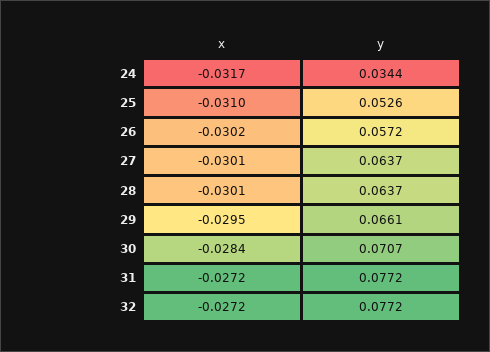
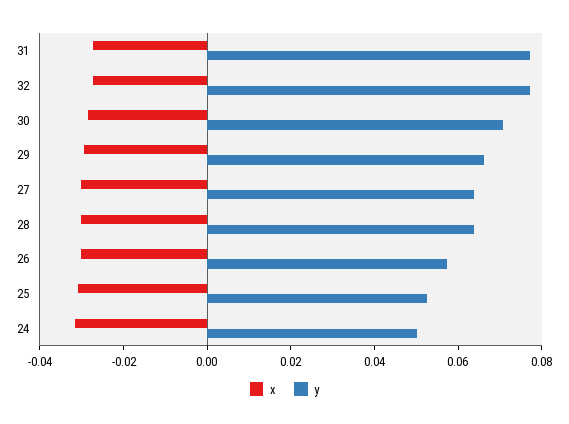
y, 24: 0.0344 -> 0.05

